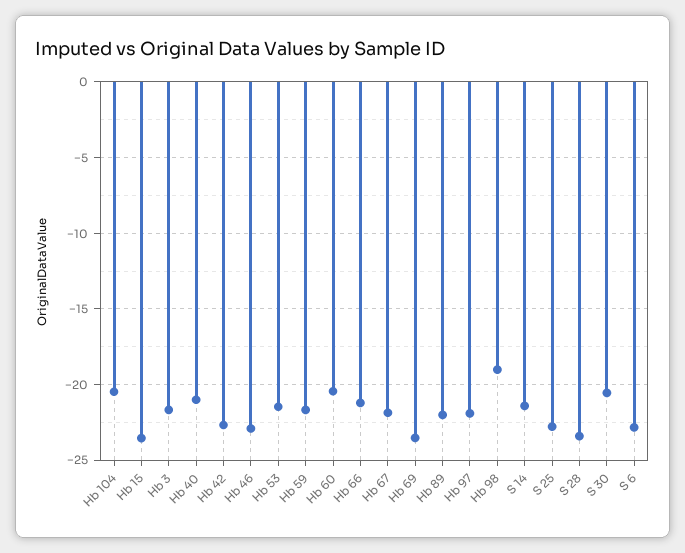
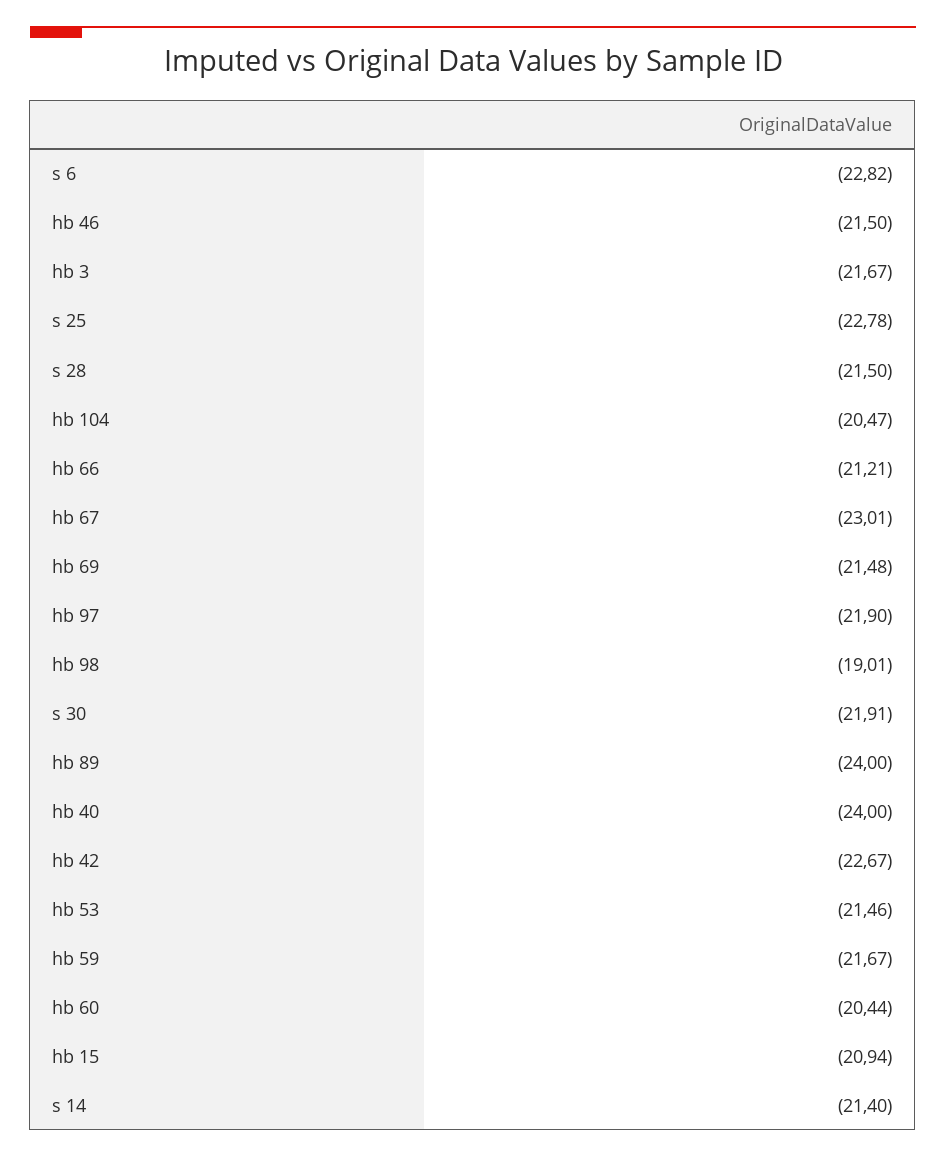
Hb 15: -23.5 -> -20.94
Hb 40: -21 -> -24
Hb 46: -23 -> -21.5
Hb 67: -22 -> -23.01
Hb 69: -23.5 -> -21.48
Hb 89: -22 -> -24
S 28: -23.5 -> -21.5
S 30: -20.5 -> -21.91

